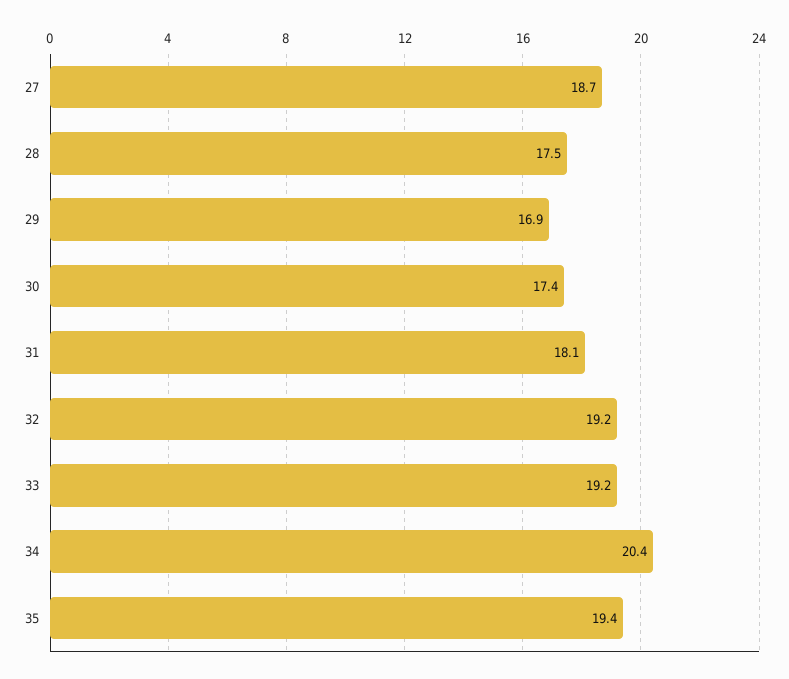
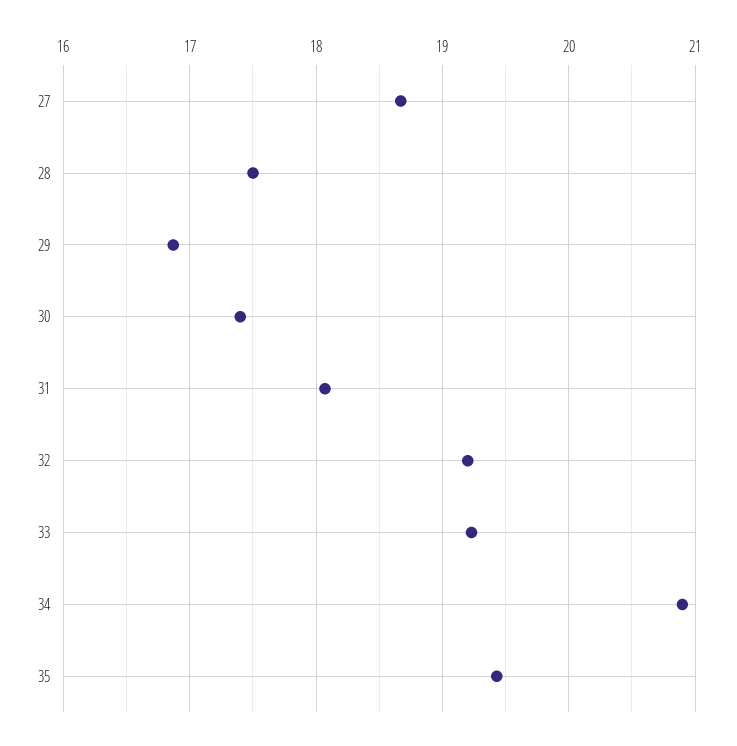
34: 20.4 -> 20.9

